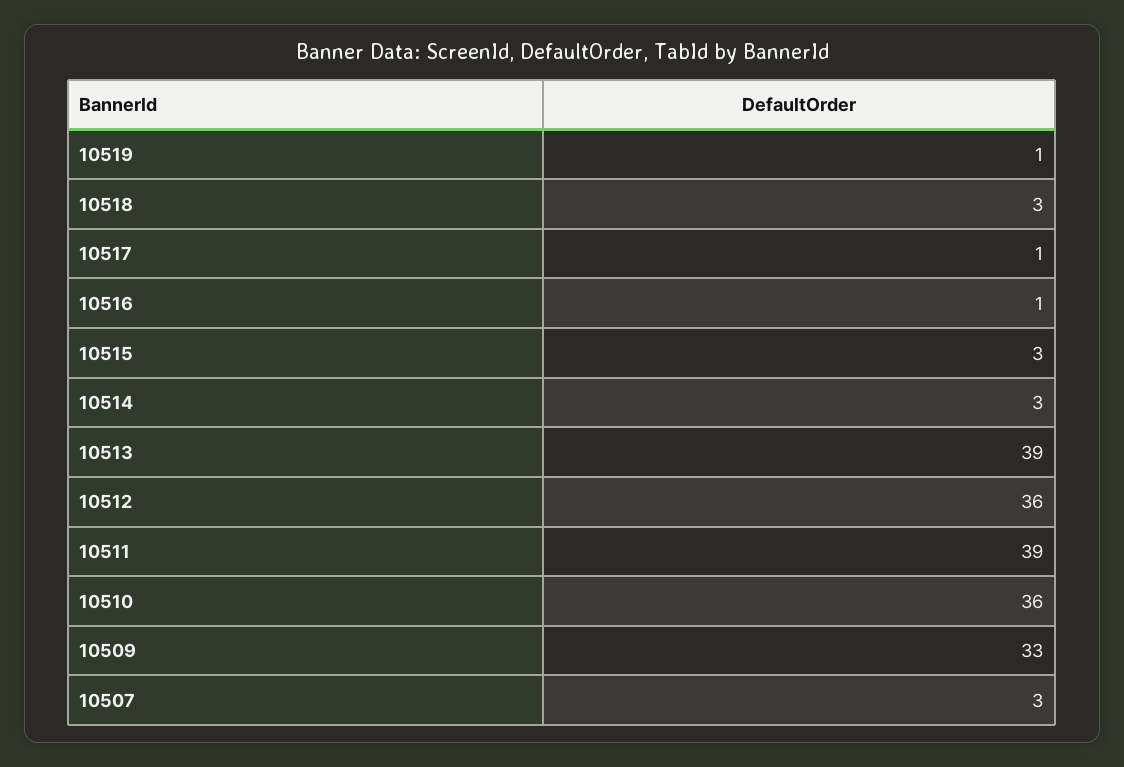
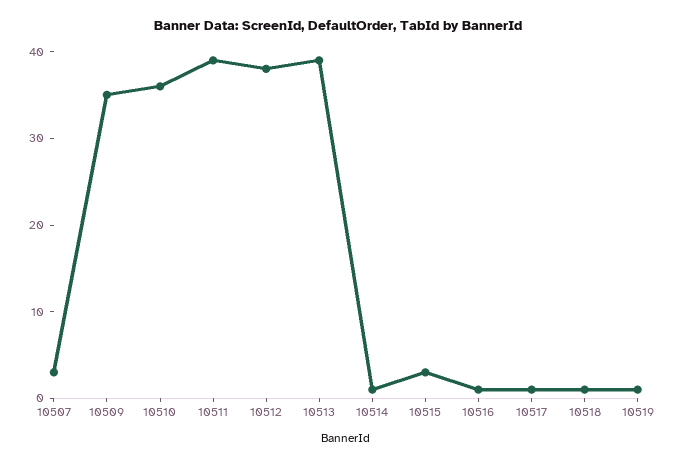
10518: 3 -> 1
10514: 3 -> 1
10512: 36 -> 38
10509: 33 -> 35

